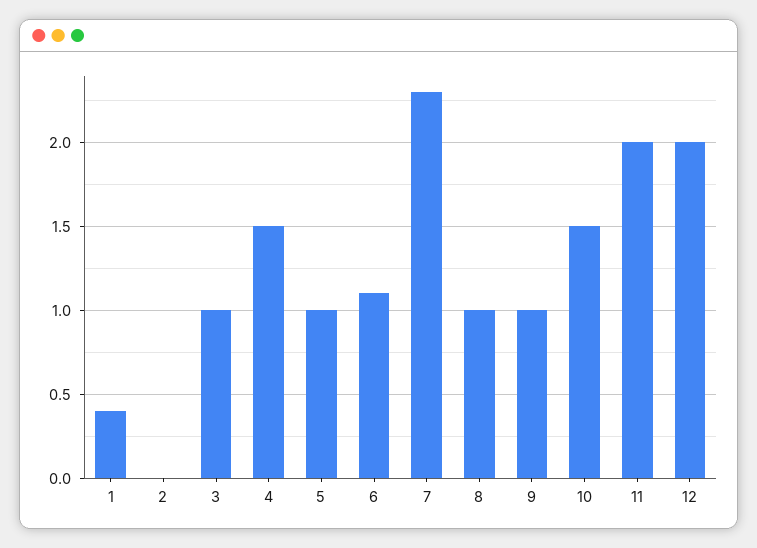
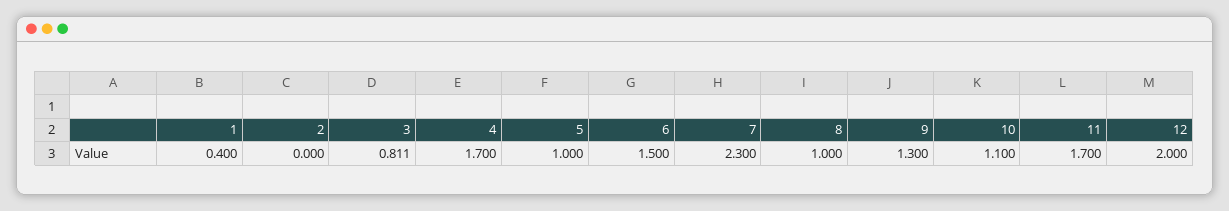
3: 1 -> 0.811
4: 1.5 -> 1.7
6: 1.1 -> 1.5
9: 1 -> 1.3
10: 1.5 -> 1.1
11: 2 -> 1.7

